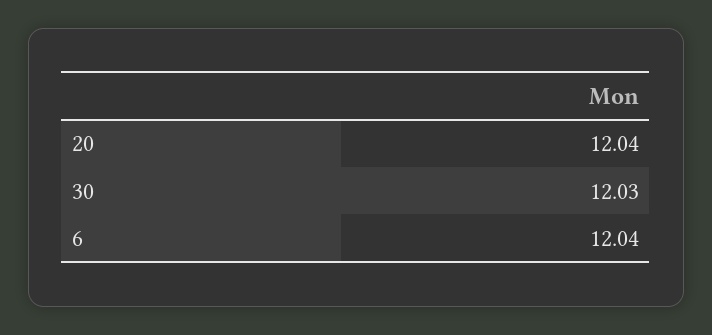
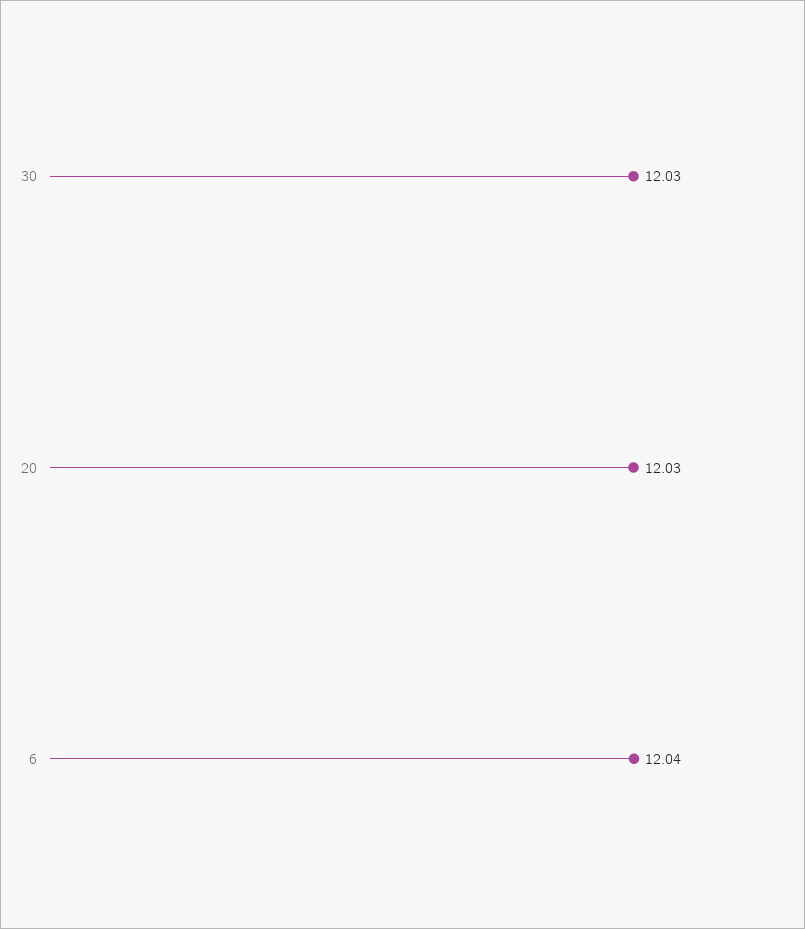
20: 12.04 -> 12.03

